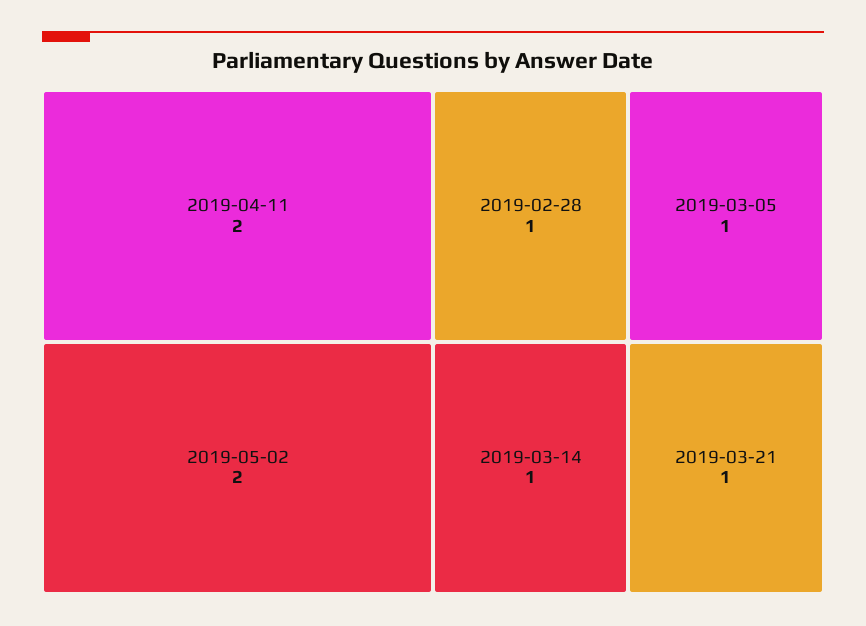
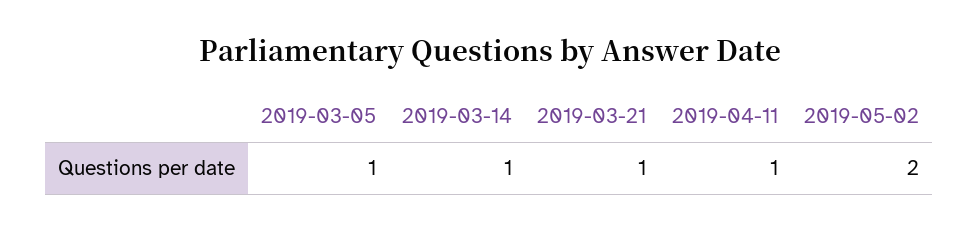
2019-04-11: 2 -> 1
2019-02-28: 1 -> none

